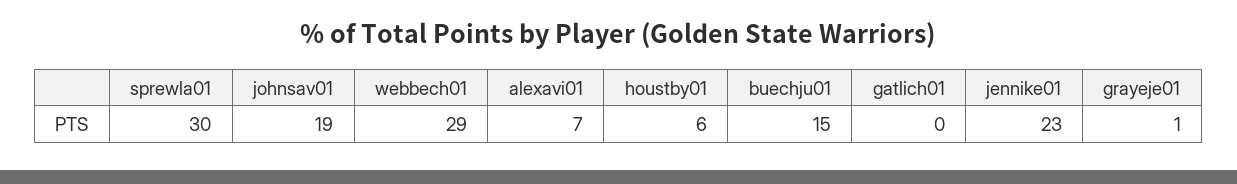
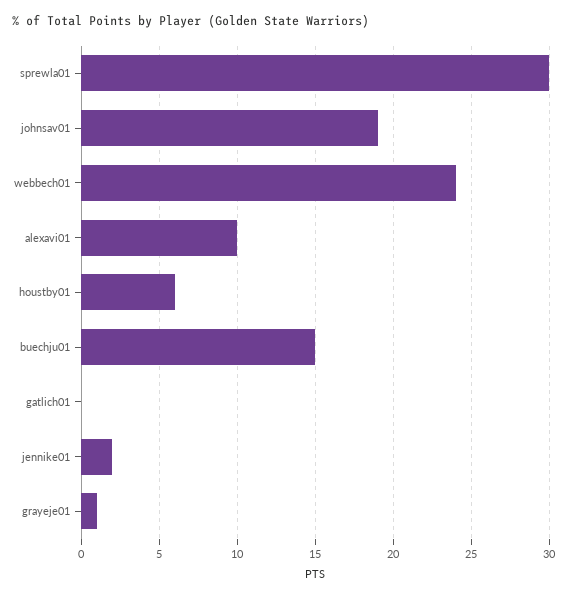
webbech01: 29 -> 24
alexavi01: 7 -> 10
jennike01: 23 -> 2

